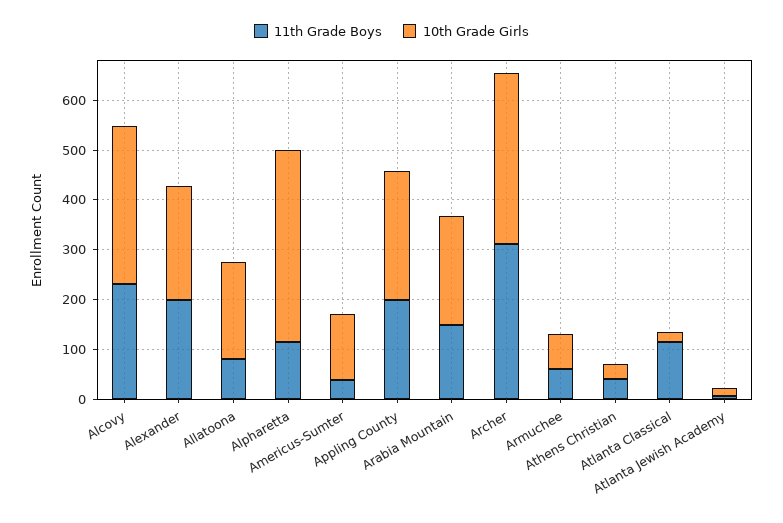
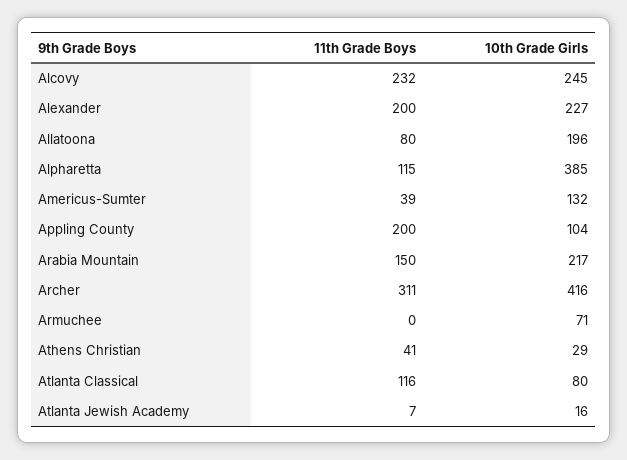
10th Grade Girls, Alcovy: 320 -> 245
10th Grade Girls, Appling County: 260 -> 104
10th Grade Girls, Archer: 340 -> 416
11th Grade Boys, Armuchee: 60 -> 0
10th Grade Girls, Atlanta Classical: 20 -> 80

